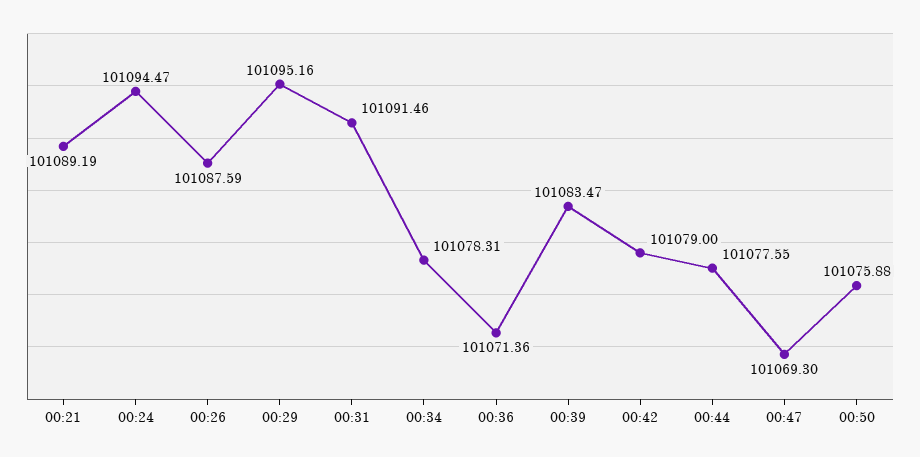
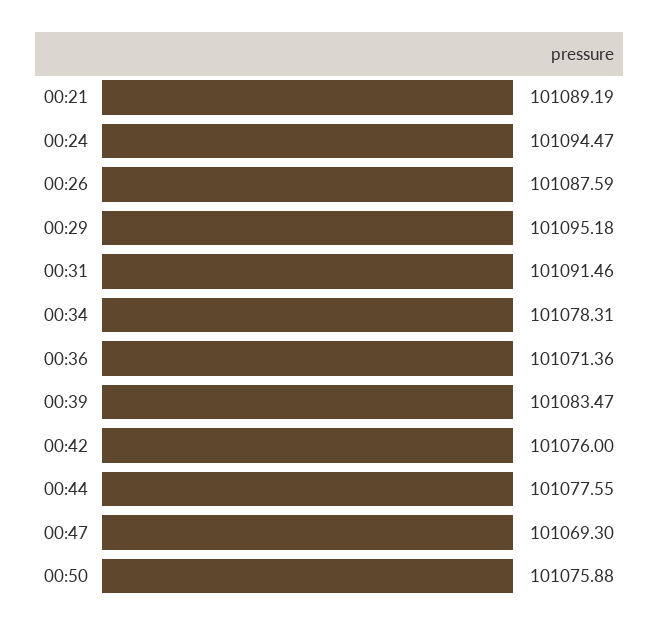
00:29: 101095.16 -> 101095.18
00:42: 101079 -> 101076

